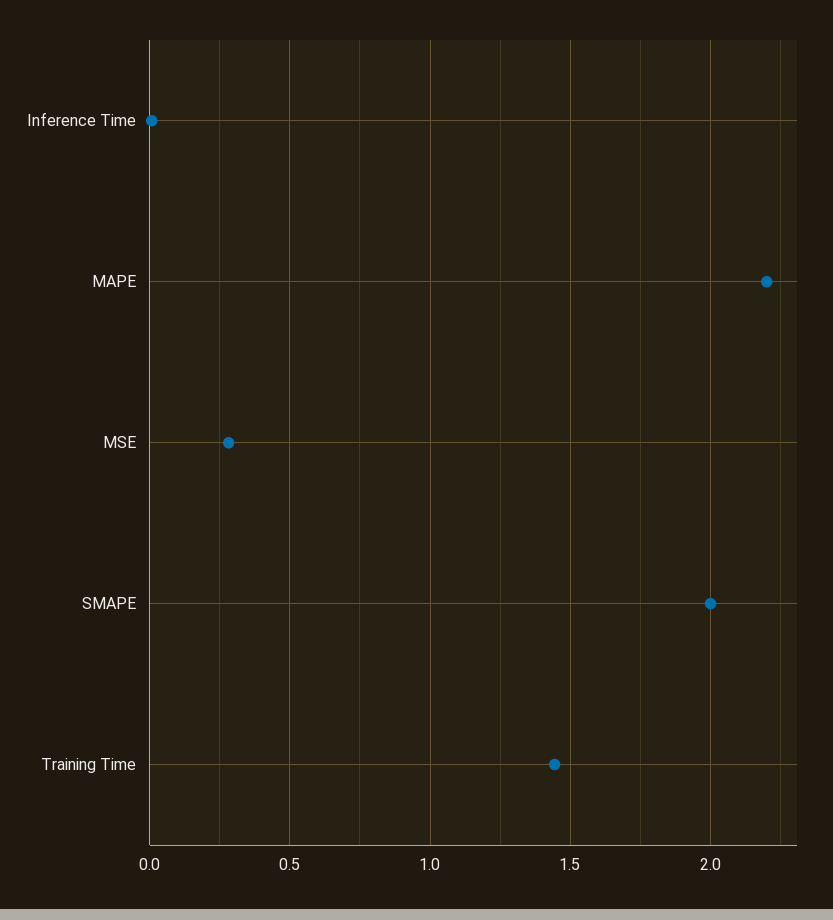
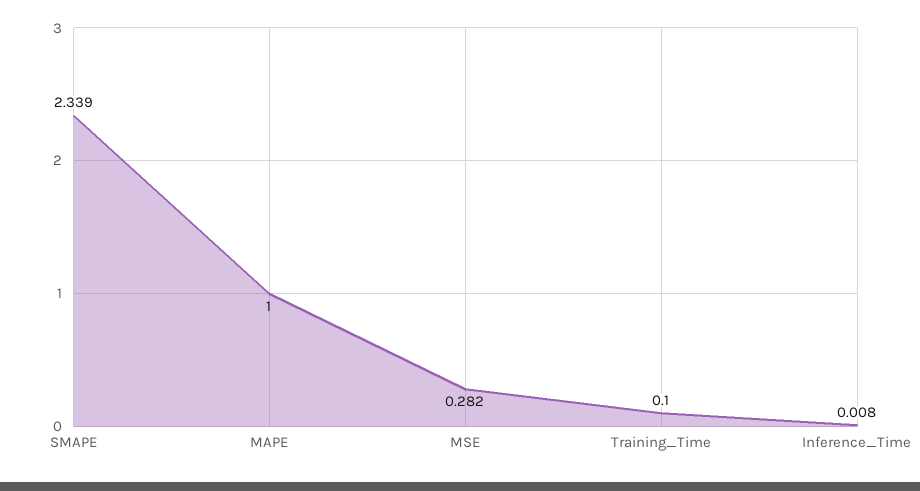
MAPE: 2.2 -> 1
SMAPE: 2 -> 2.339
Training Time: 1.45 -> 0.1

